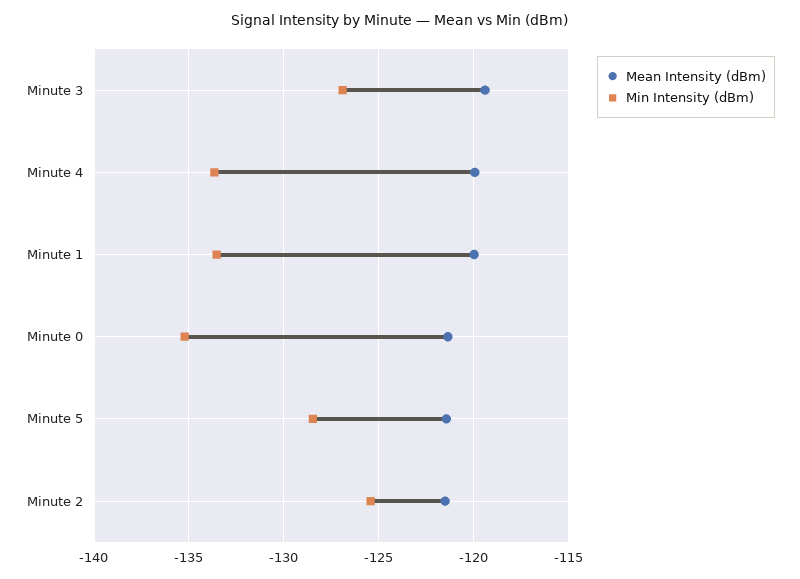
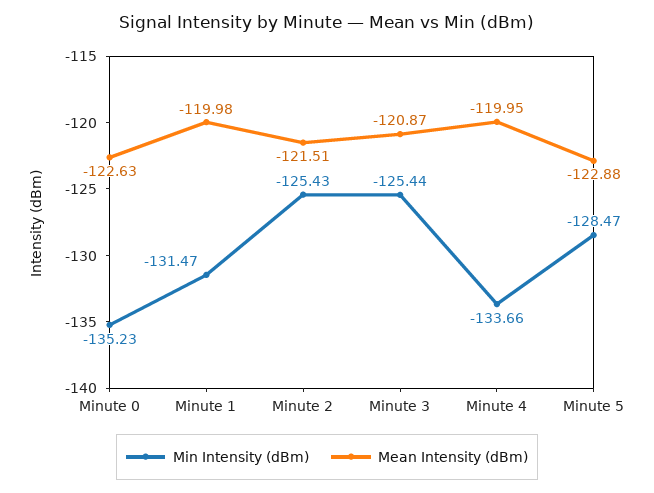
Mean Intensity (dBm), Minute 3: -119.5 -> -120.87
Min Intensity (dBm), Minute 3: -127 -> -125.44
Min Intensity (dBm), Minute 1: -133.5 -> -131.47
Mean Intensity (dBm), Minute 0: -121.5 -> -122.63
Mean Intensity (dBm), Minute 5: -121.5 -> -122.88

